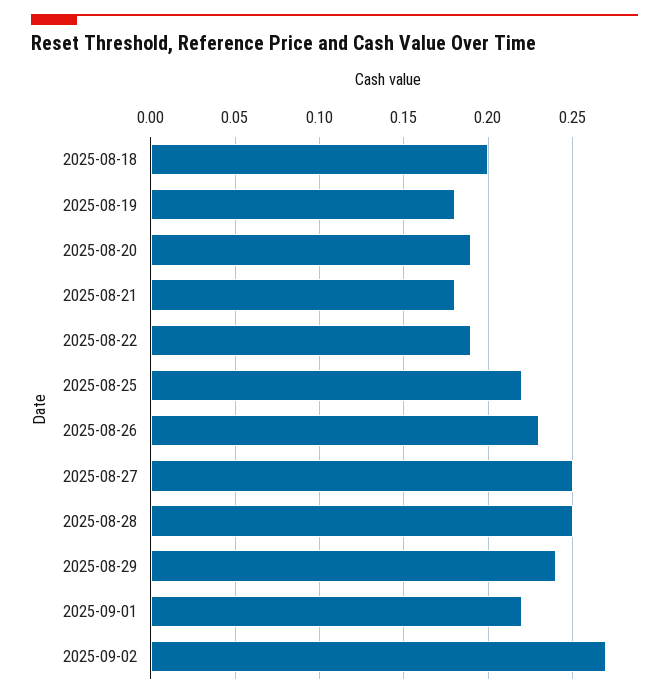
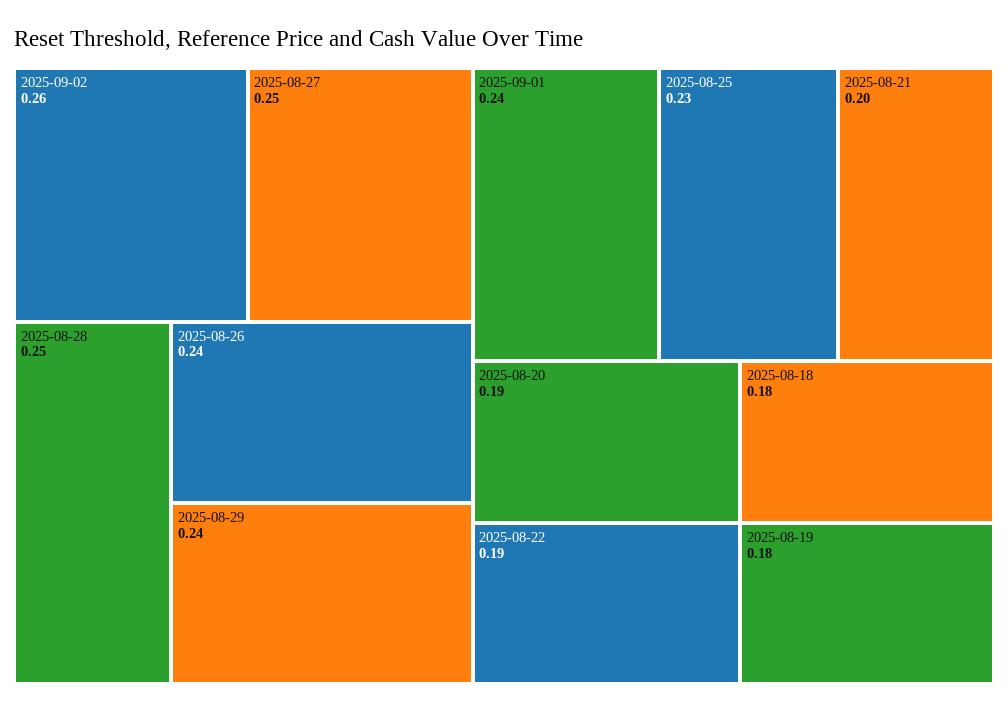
2025-08-18: 0.2 -> 0.18
2025-08-21: 0.18 -> 0.2
2025-08-25: 0.22 -> 0.23
2025-08-26: 0.23 -> 0.24
2025-09-01: 0.22 -> 0.24
2025-09-02: 0.27 -> 0.26

